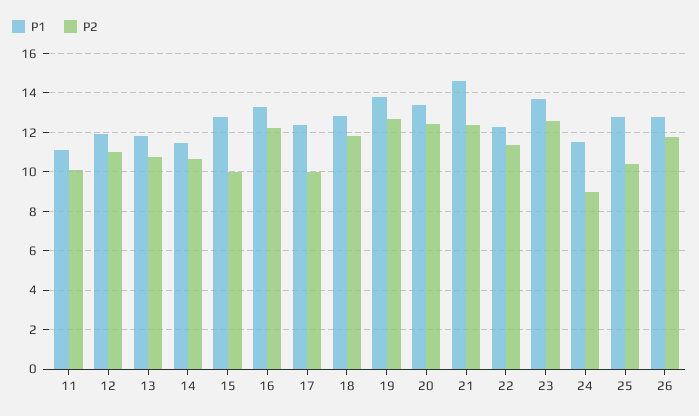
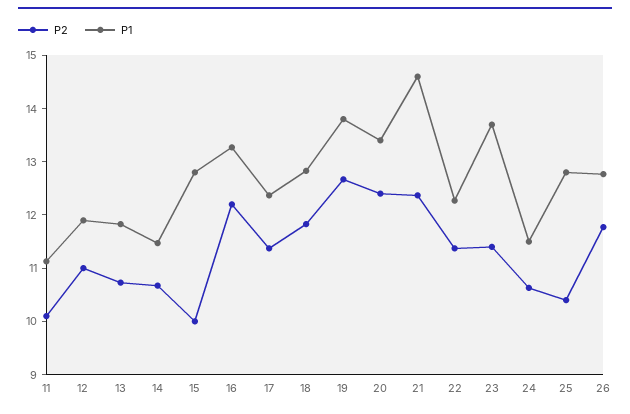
P2, 17: 10 -> 11.4
P2, 23: 12.5 -> 11.4
P2, 24: 9 -> 10.6

